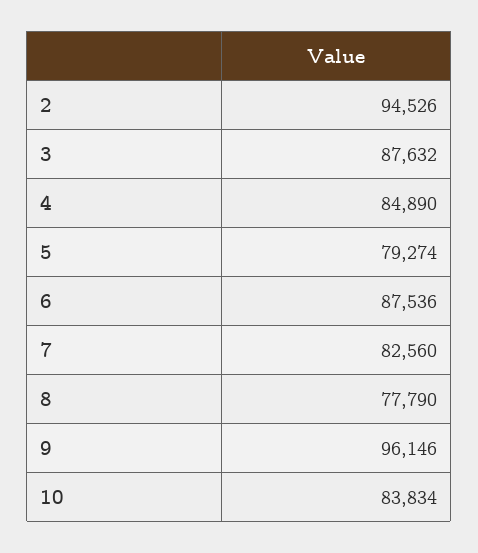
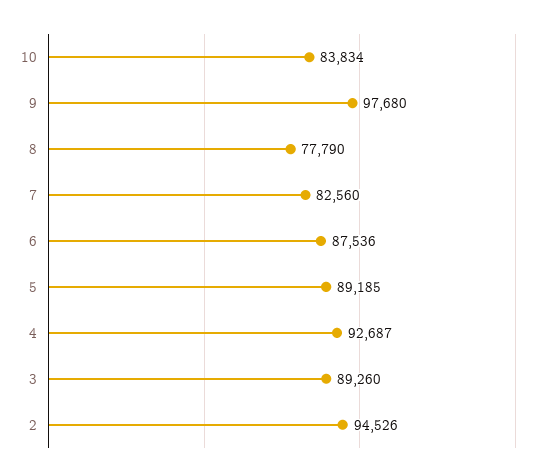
3: 87632 -> 89260
4: 84890 -> 92687
5: 79274 -> 89185
9: 96146 -> 97680

